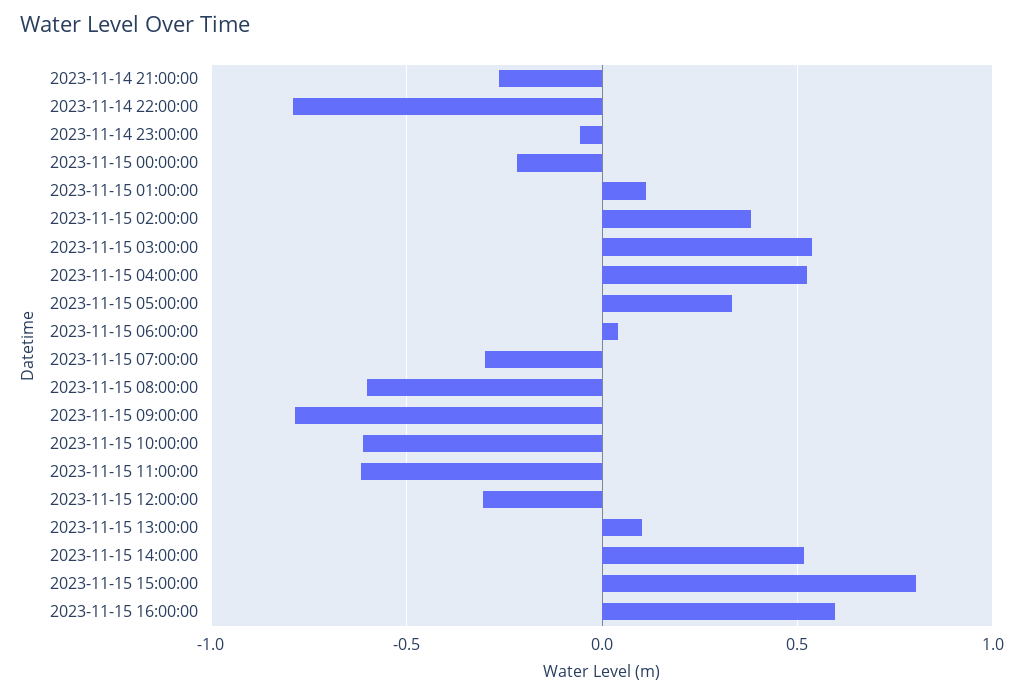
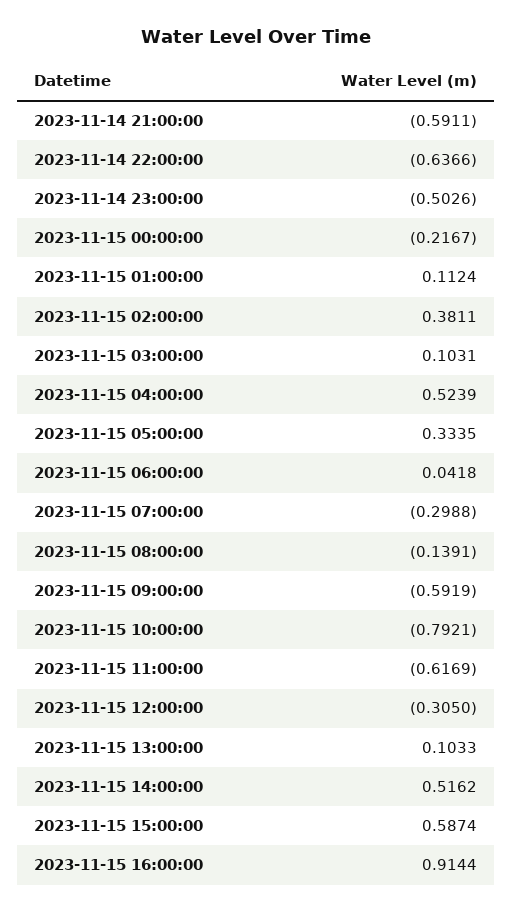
2023-11-14 21:00:00: -0.25 -> -0.5911
2023-11-14 22:00:00: -0.8 -> -0.6366
2023-11-14 23:00:00: -0.05 -> -0.5026
2023-11-15 03:00:00: 0.55 -> 0.1031
2023-11-15 08:00:00: -0.6 -> -0.1391
2023-11-15 09:00:00: -0.8 -> -0.5919
2023-11-15 10:00:00: -0.6 -> -0.7921
2023-11-15 15:00:00: 0.8 -> 0.5874
2023-11-15 16:00:00: 0.6 -> 0.9144

